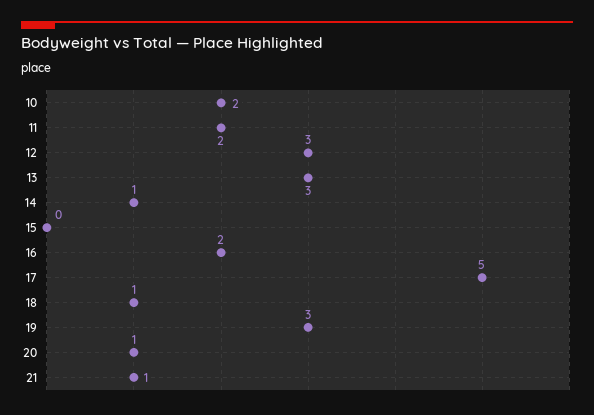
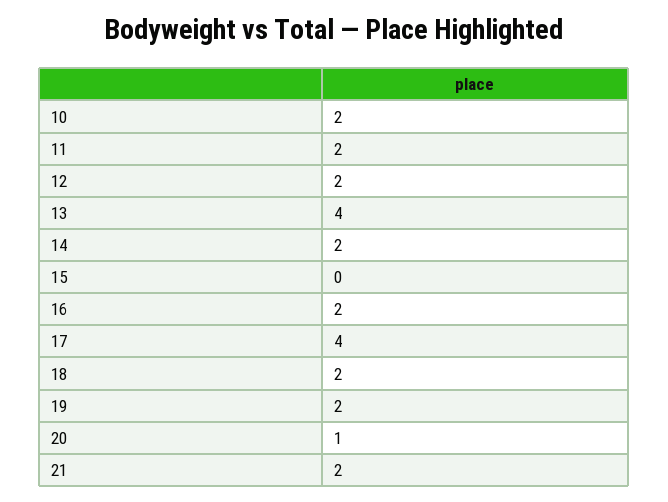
12: 3 -> 2
13: 3 -> 4
14: 1 -> 2
17: 5 -> 4
18: 1 -> 2
19: 3 -> 2
21: 1 -> 2

